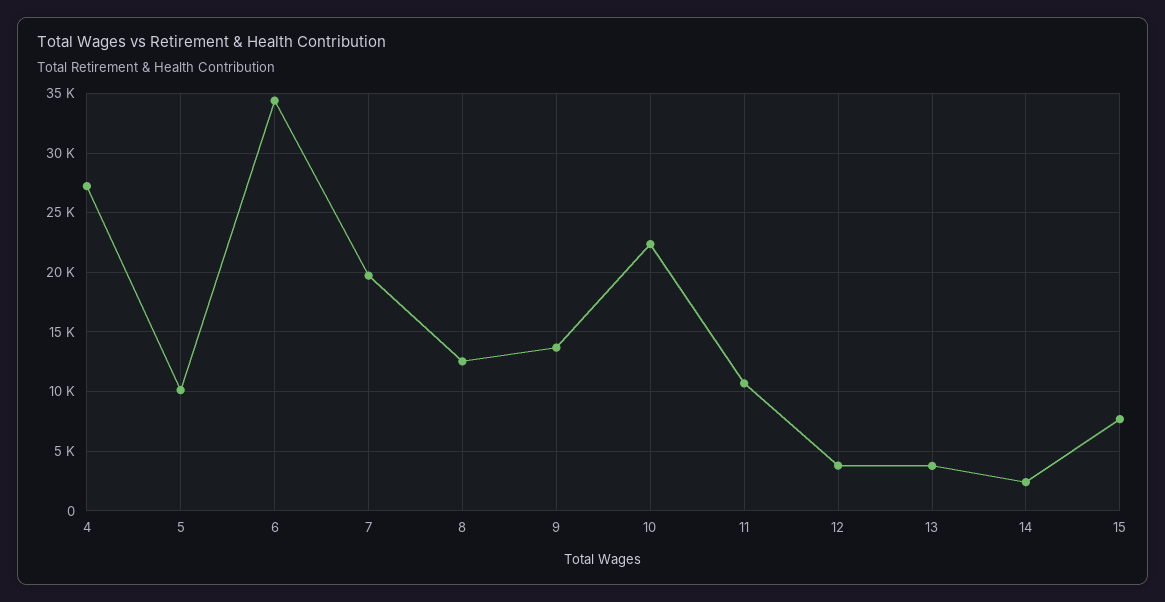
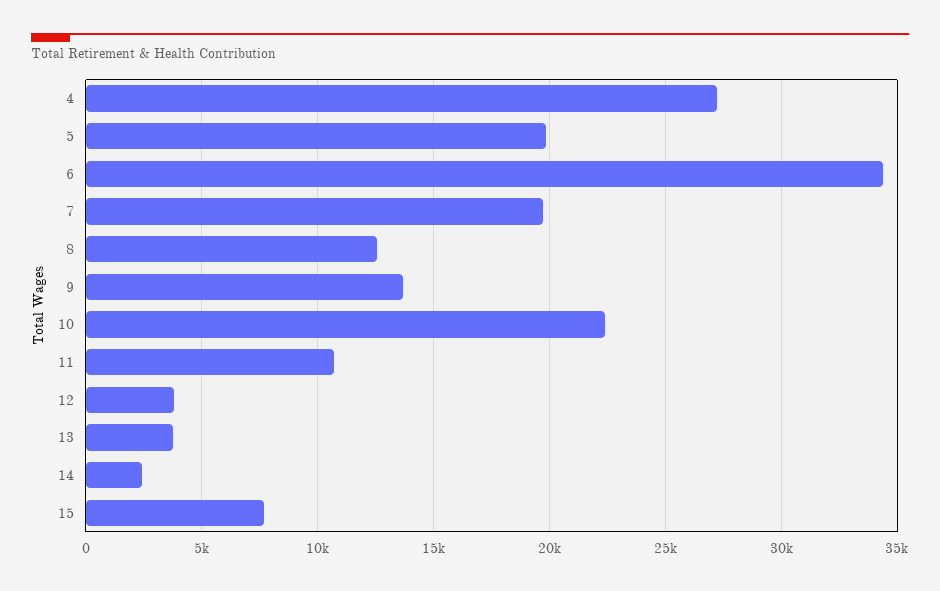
5: 10000 -> 20000

